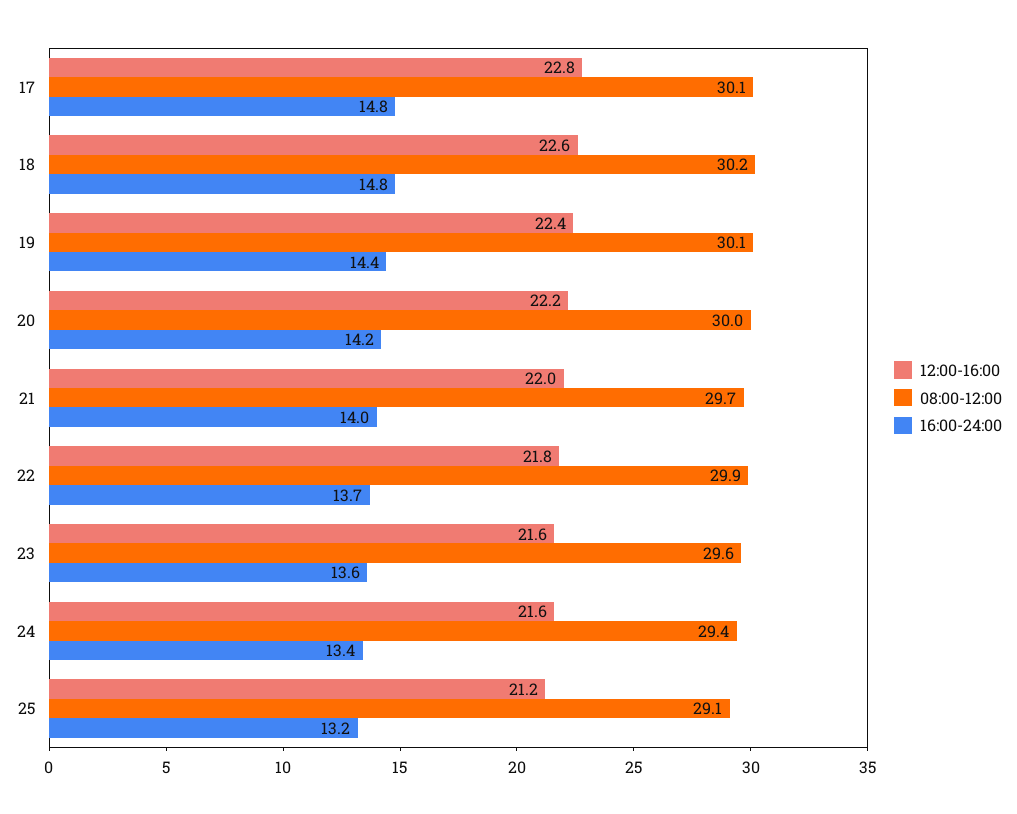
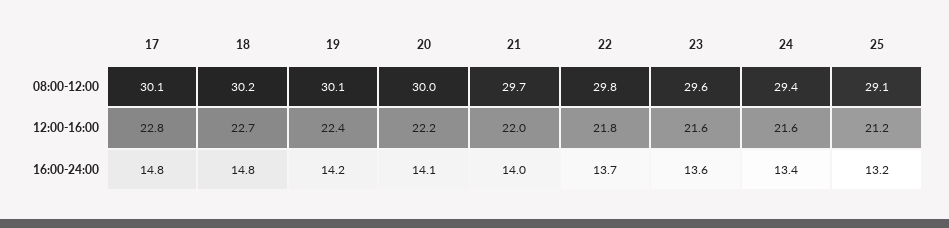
12:00-16:00, 18: 22.6 -> 22.7
16:00-24:00, 19: 14.4 -> 14.2
16:00-24:00, 20: 14.2 -> 14.1
08:00-12:00, 22: 29.9 -> 29.8

